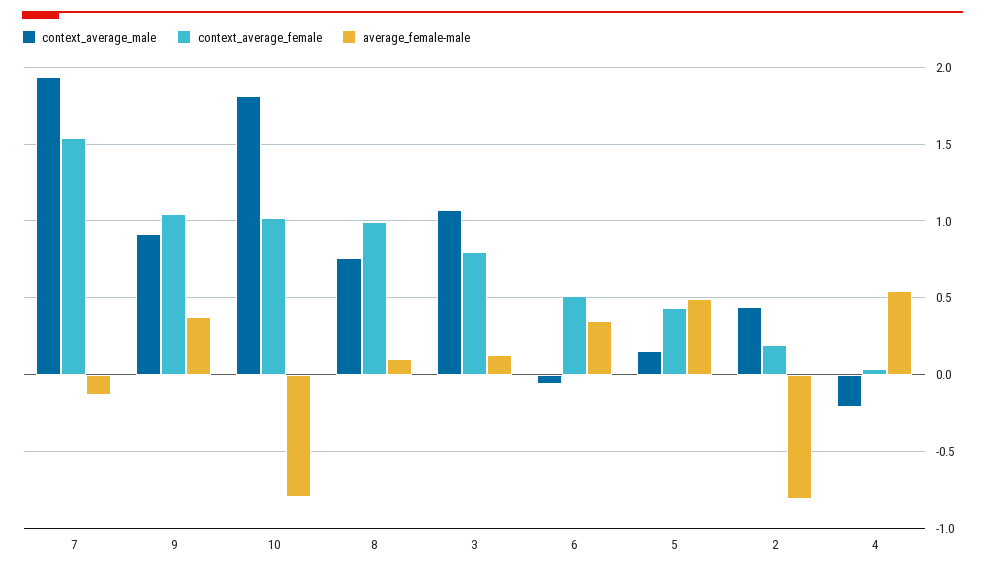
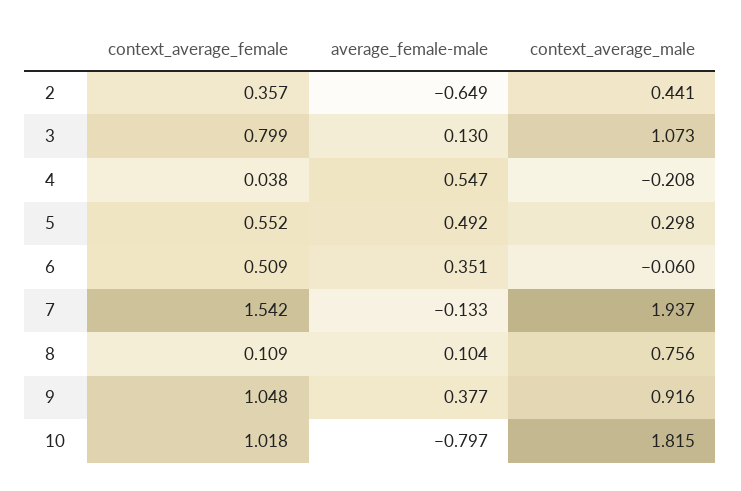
context_average_female, 8: 1 -> 0.109
context_average_male, 5: 0.15 -> 0.298
context_average_female, 5: 0.45 -> 0.552
context_average_female, 2: 0.2 -> 0.357
average_female-male, 2: -0.8 -> -0.649

